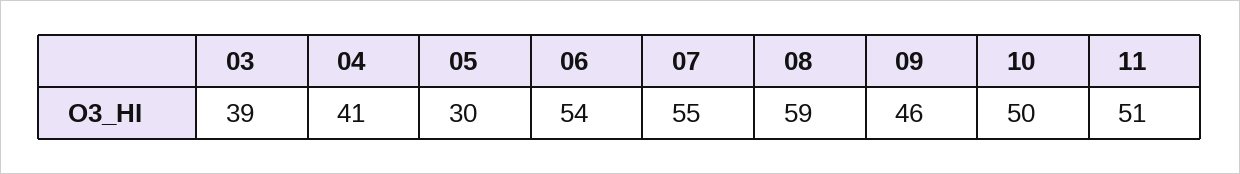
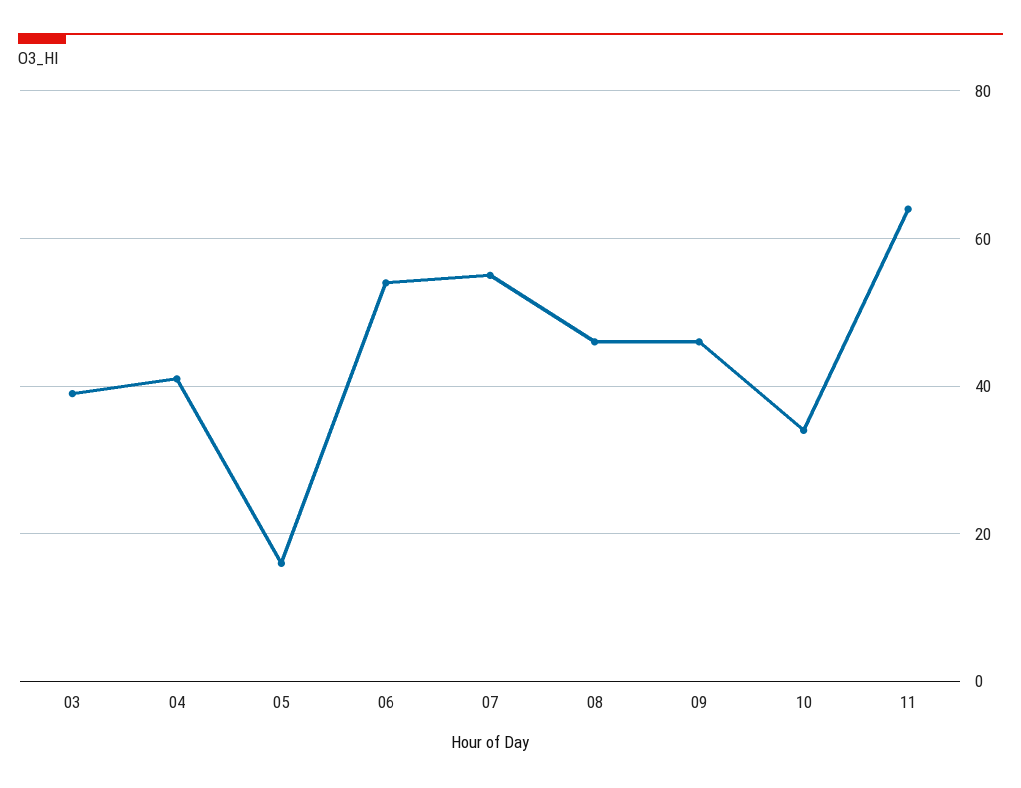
05: 30 -> 15
08: 59 -> 45
10: 50 -> 35
11: 51 -> 65

